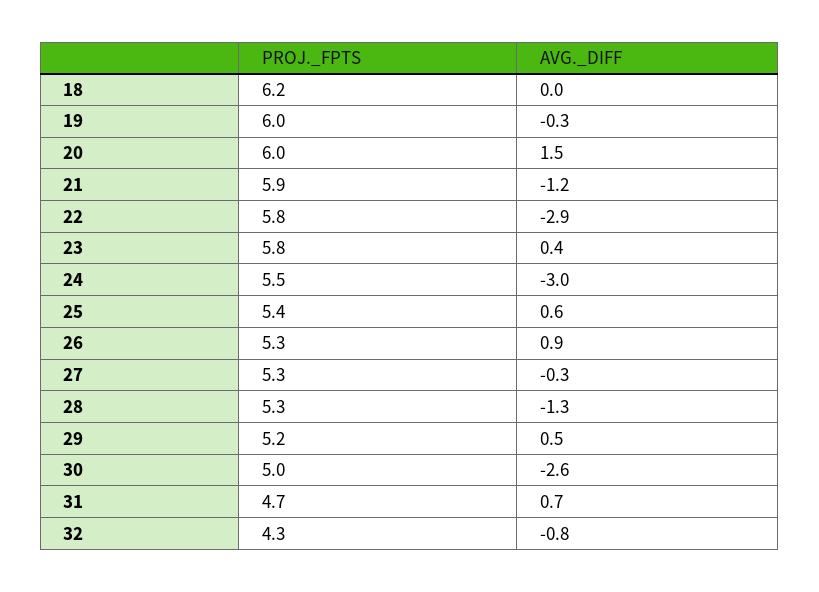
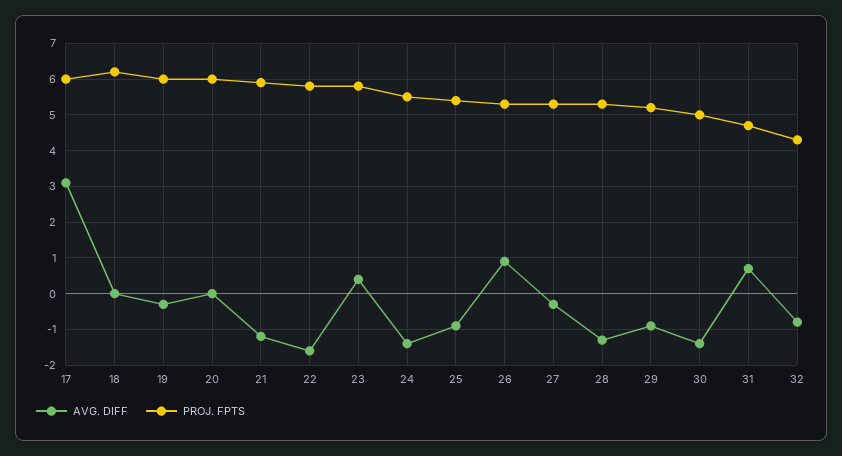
AVG._DIFF, 20: 1.5 -> 0
AVG._DIFF, 22: -2.9 -> -1.5
AVG._DIFF, 24: -3 -> -1.5
AVG._DIFF, 25: 0.6 -> -1
AVG._DIFF, 29: 0.5 -> -1
AVG._DIFF, 30: -2.6 -> -1.5
AVG._DIFF, 17: none -> 3
PROJ._FPTS, 17: none -> 6

